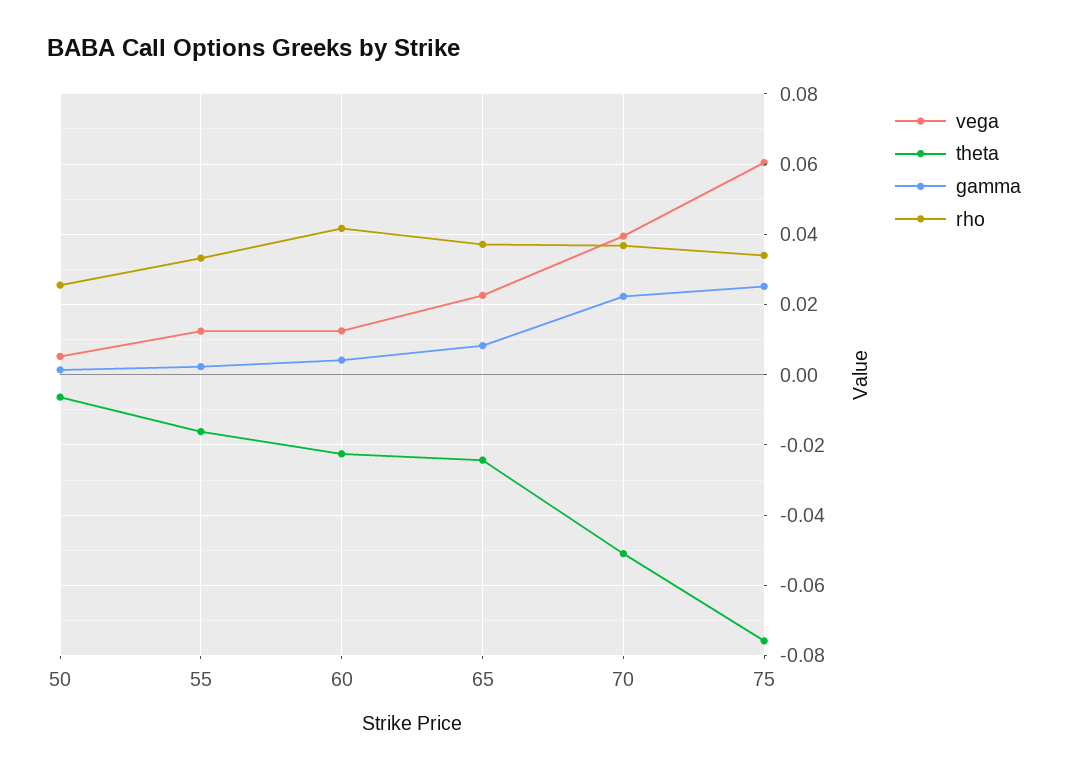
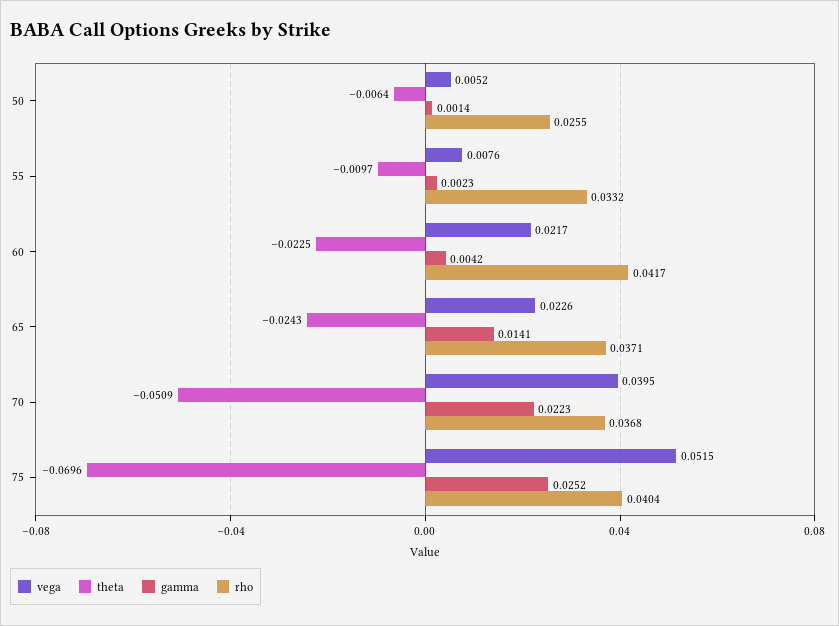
vega, 55: 0.012 -> 0.0076
theta, 55: -0.016 -> -0.0097
vega, 60: 0.012 -> 0.0217
gamma, 65: 0.008 -> 0.0141
vega, 75: 0.06 -> 0.0515
theta, 75: -0.076 -> -0.0696
rho, 75: 0.034 -> 0.0404

